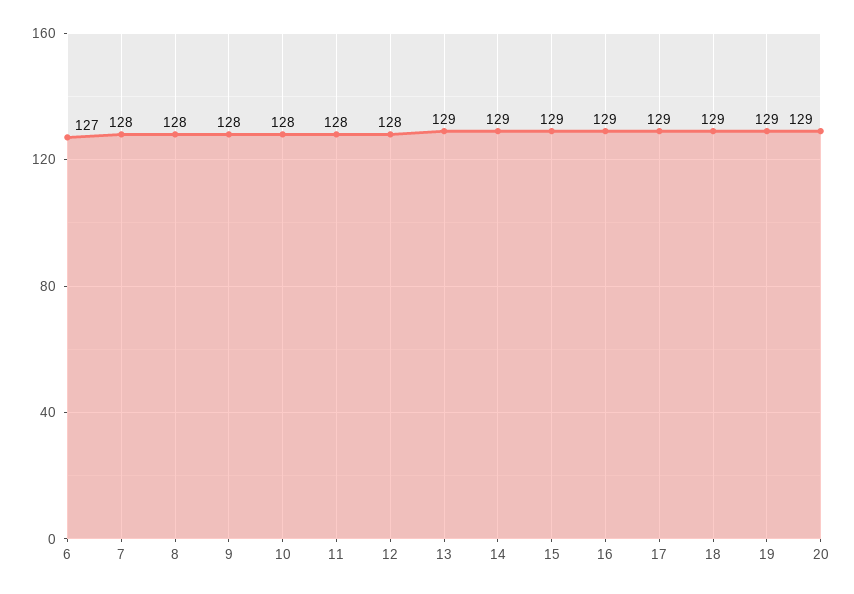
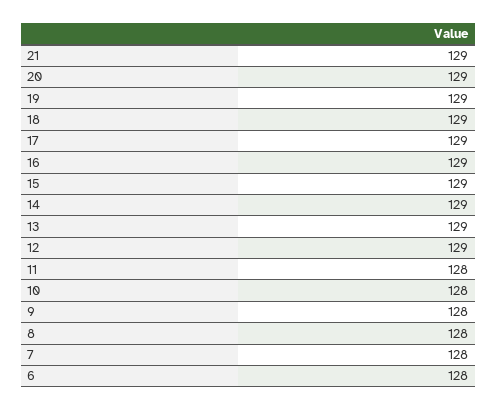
6: 127 -> 128
12: 128 -> 129
21: none -> 129

